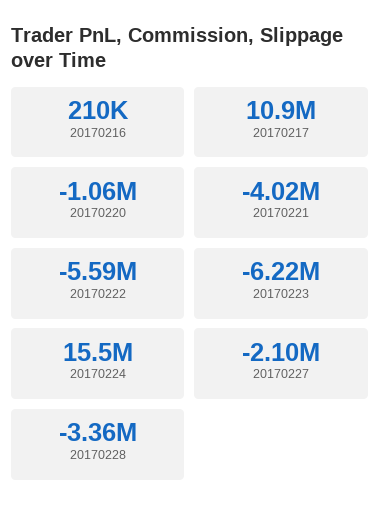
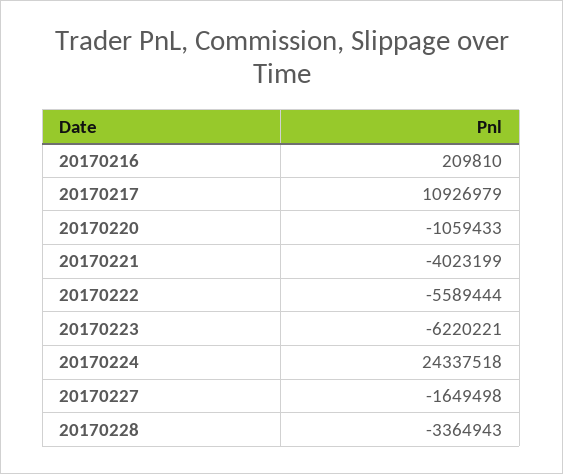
20170224: 15500000 -> 24337518
20170227: -2100000 -> -1649498

